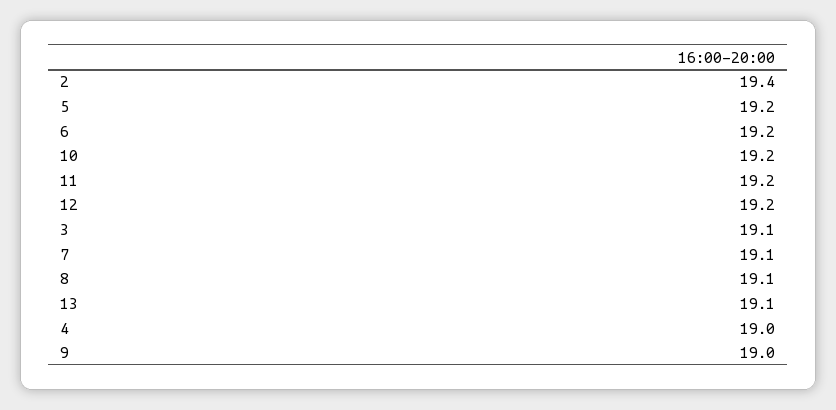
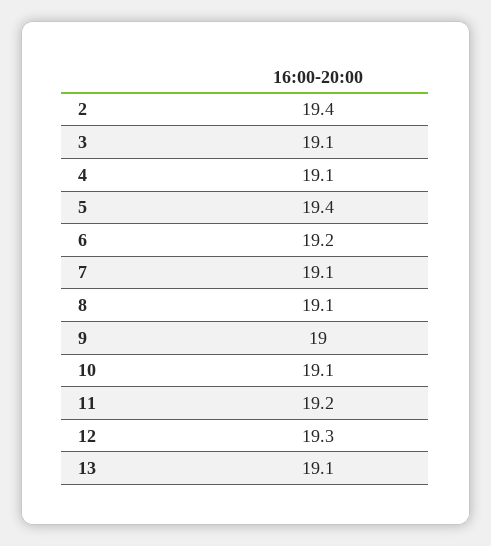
5: 19.2 -> 19.4
10: 19.2 -> 19.1
12: 19.2 -> 19.3
4: 19 -> 19.1

